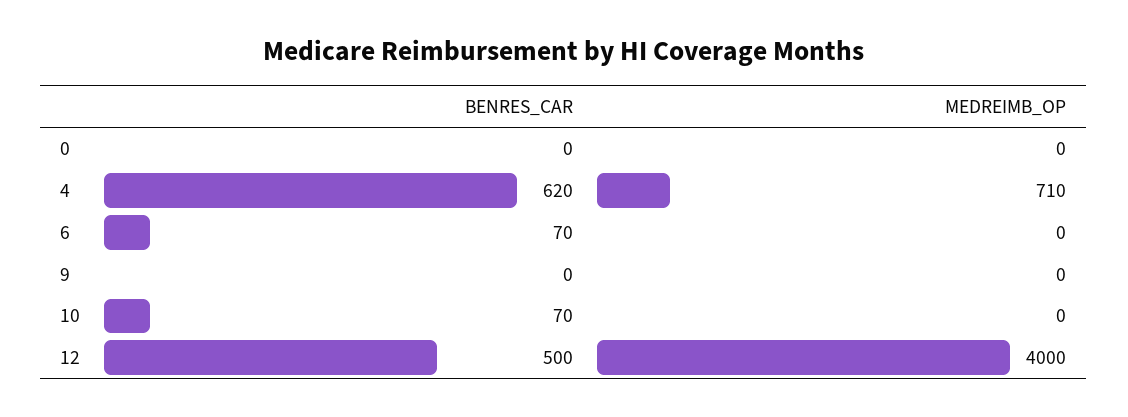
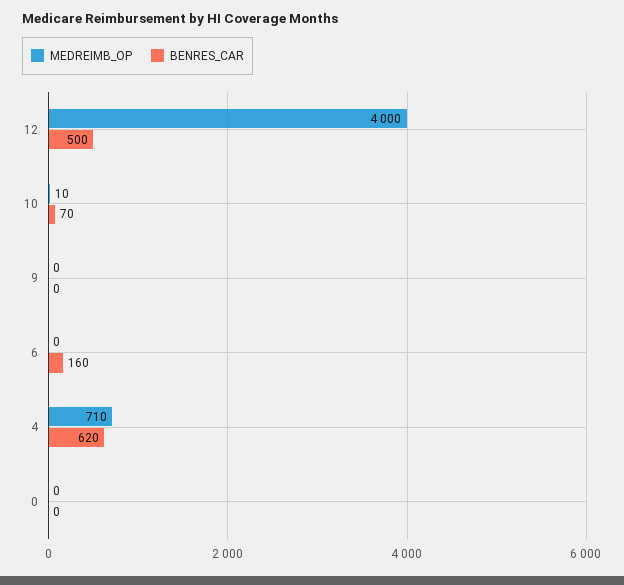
BENRES_CAR, 6: 70 -> 160
MEDREIMB_OP, 10: 0 -> 10

